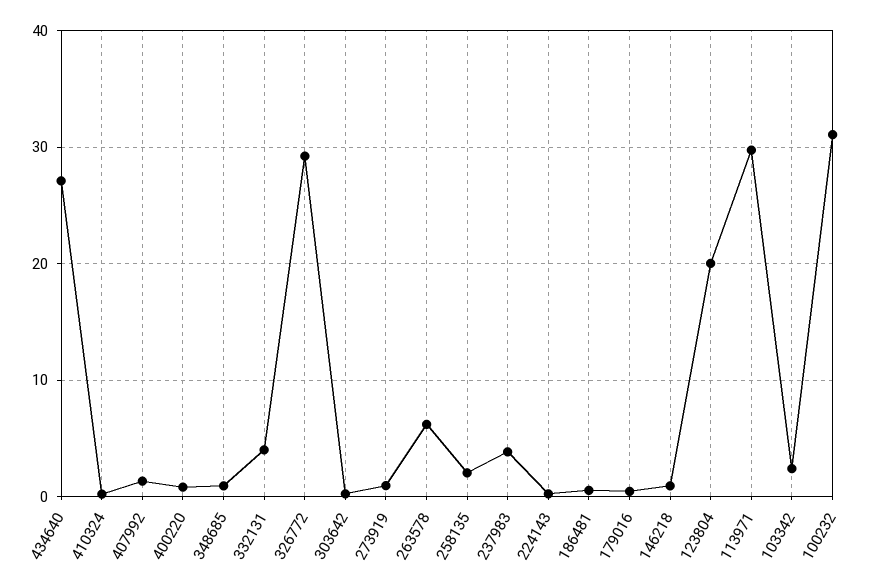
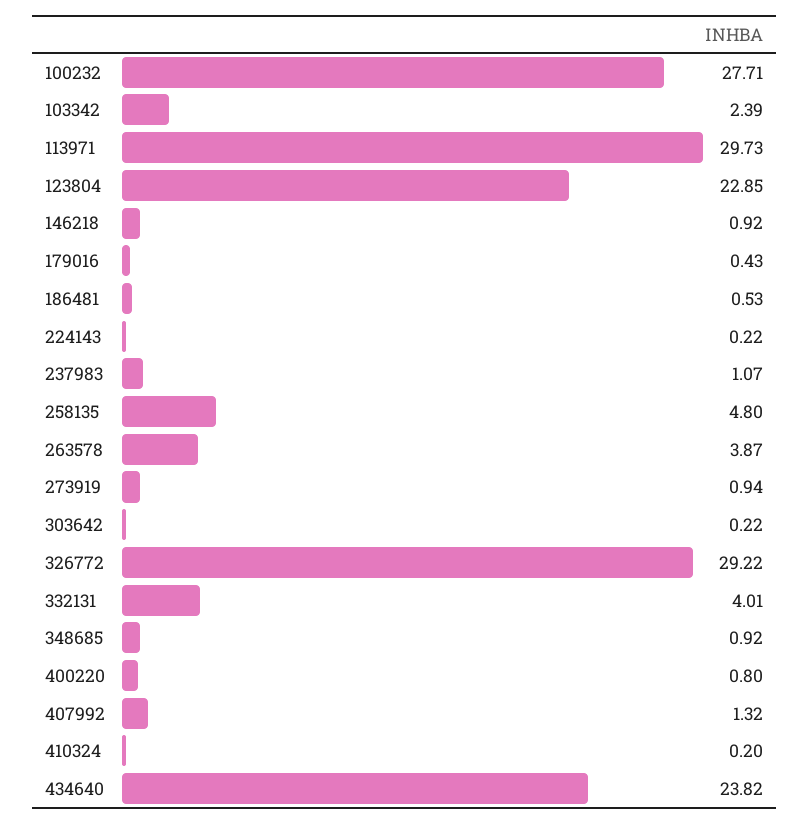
434640: 27 -> 23.82
263578: 6 -> 3.87
258135: 2 -> 4.8
237983: 4 -> 1.07
123804: 20 -> 22.85
100232: 31 -> 27.71

